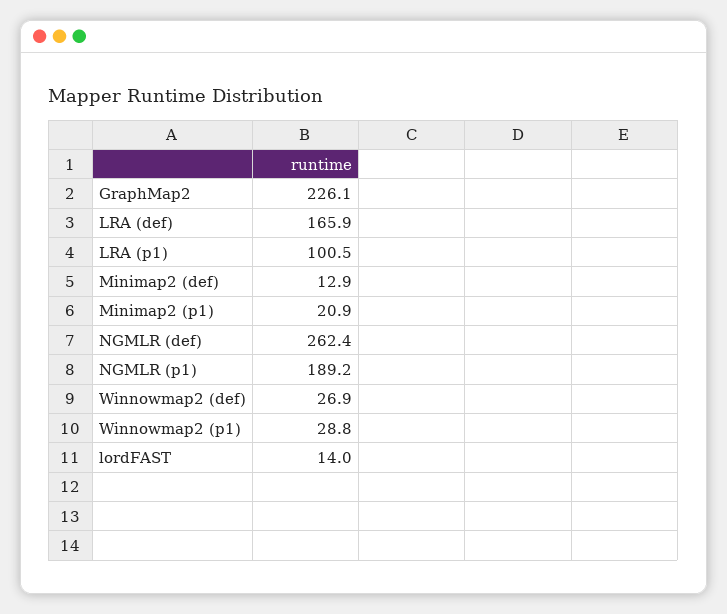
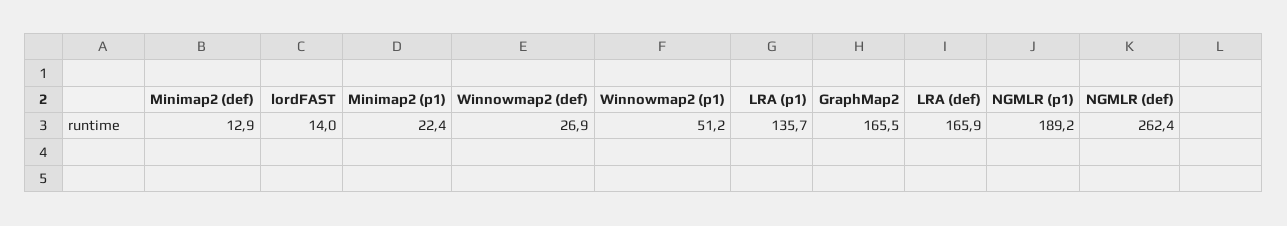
GraphMap2: 226.1 -> 165.5
LRA (p1): 100.5 -> 135.7
Minimap2 (p1): 20.9 -> 22.4
Winnowmap2 (p1): 28.8 -> 51.2

